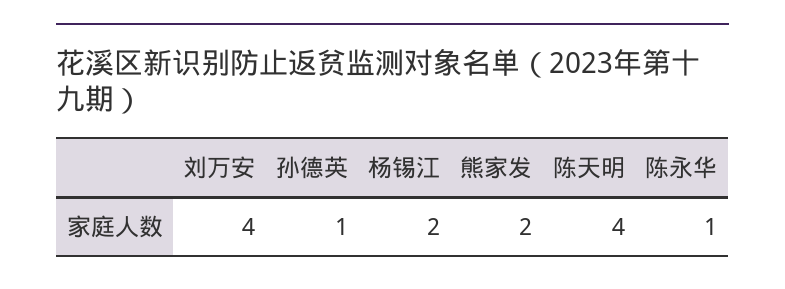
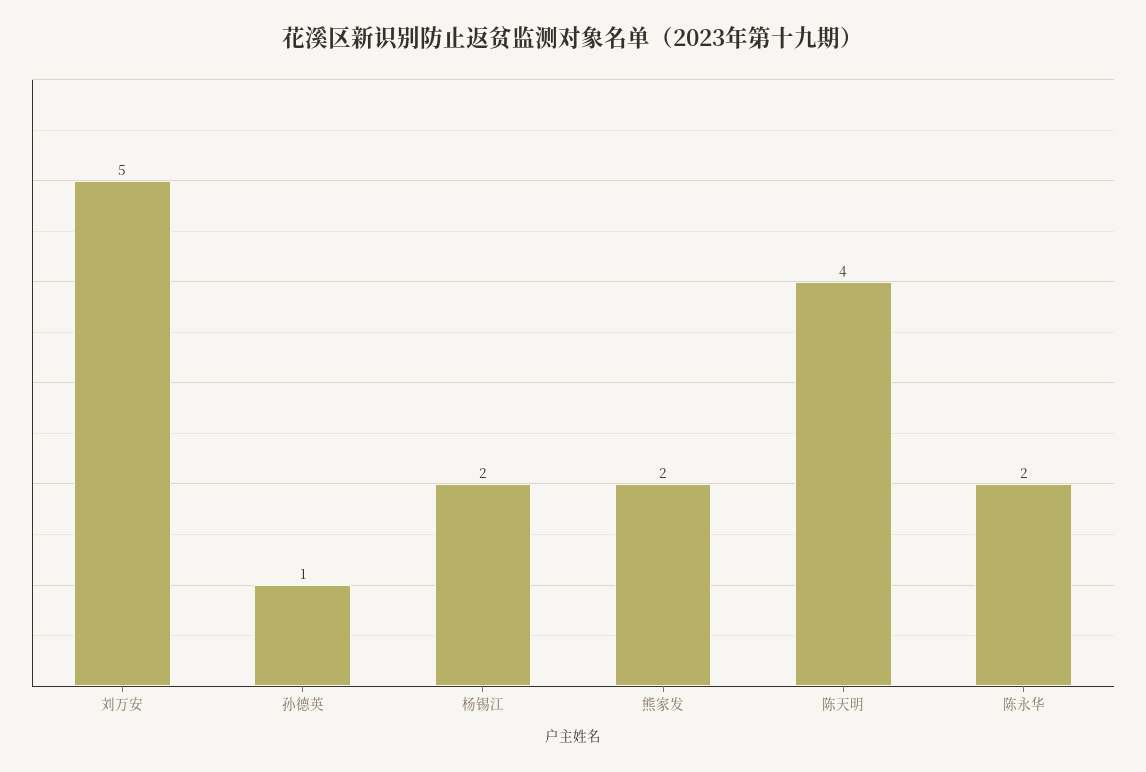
刘万安: 4 -> 5
陈永华: 1 -> 2

